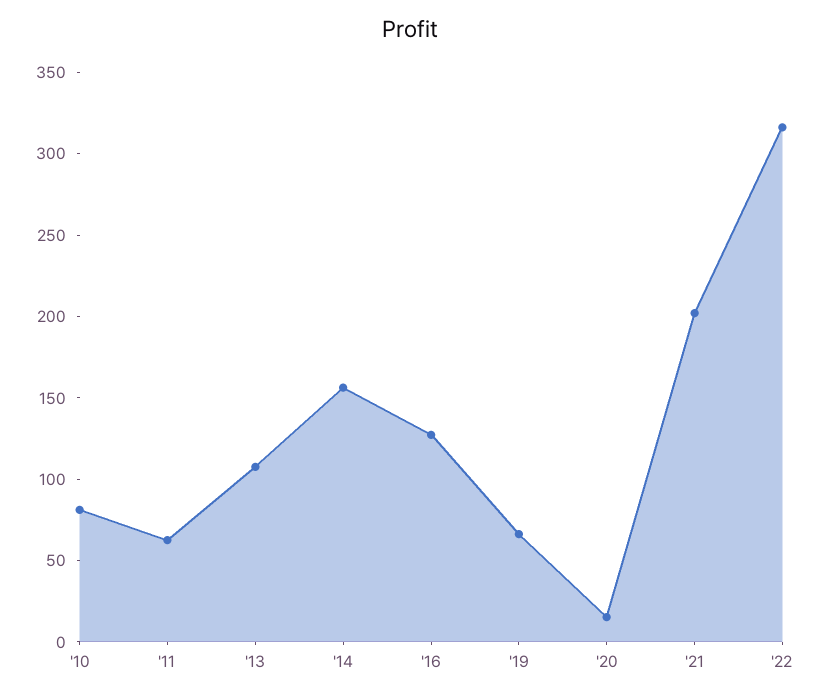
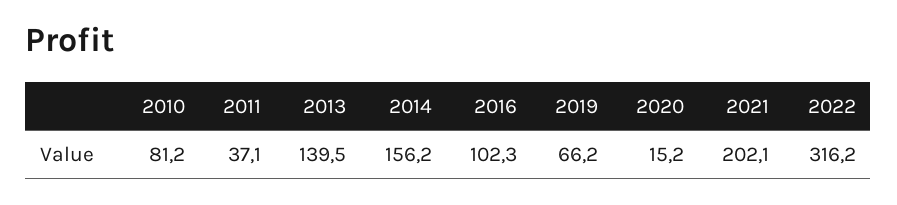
'11: 60 -> 37.1
'13: 110 -> 139.5
'16: 130 -> 102.3

